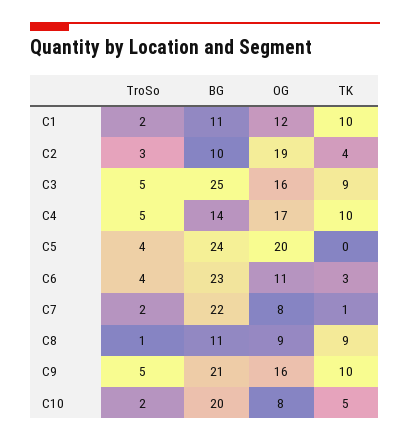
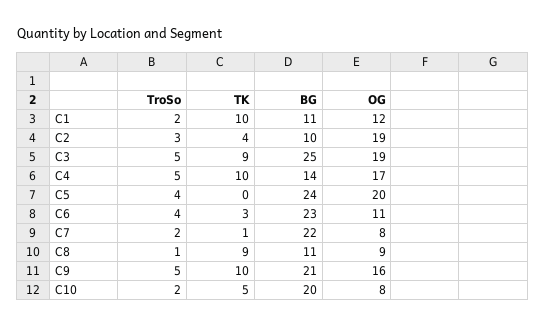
OG, C3: 16 -> 19

